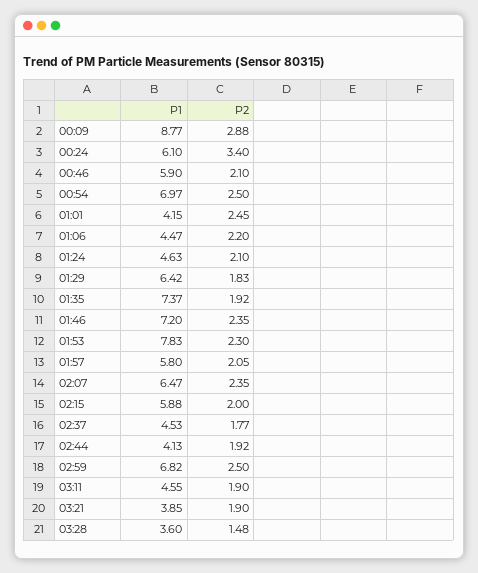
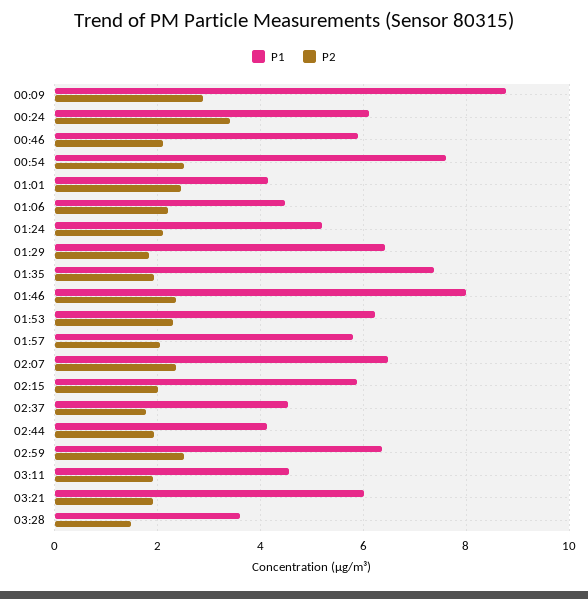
P1, 00:54: 6.97 -> 7.6
P1, 01:24: 4.63 -> 5.2
P1, 01:46: 7.2 -> 8
P1, 01:53: 7.83 -> 6.2
P1, 02:59: 6.82 -> 6.4
P1, 03:21: 3.85 -> 6

